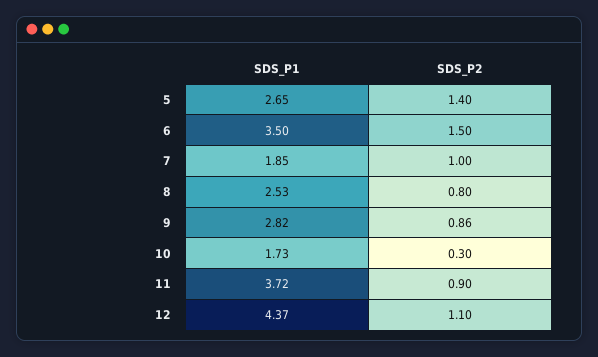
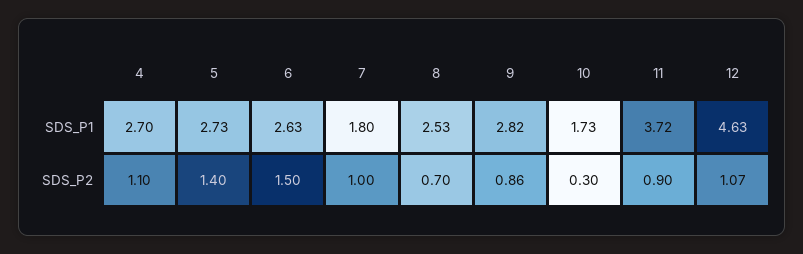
SDS_P1, 5: 2.65 -> 2.73
SDS_P1, 6: 3.5 -> 2.63
SDS_P1, 7: 1.85 -> 1.8
SDS_P2, 8: 0.8 -> 0.7
SDS_P1, 12: 4.37 -> 4.63
SDS_P2, 12: 1.1 -> 1.07
SDS_P1, 4: none -> 2.7
SDS_P2, 4: none -> 1.1

